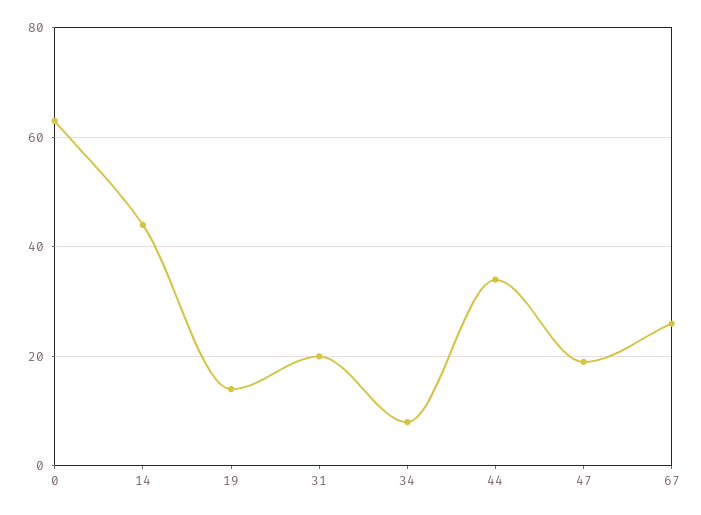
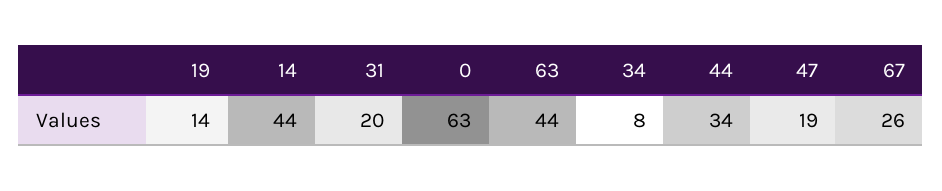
63: none -> 44

